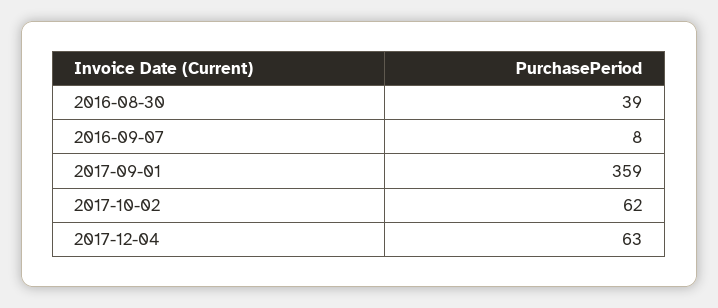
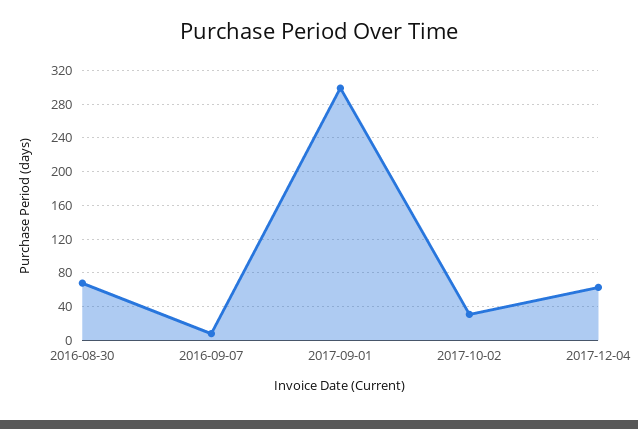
2016-08-30: 39 -> 70
2017-09-01: 359 -> 300
2017-10-02: 62 -> 30

